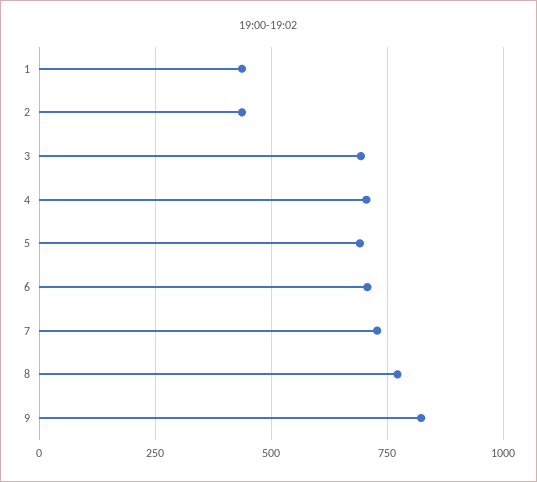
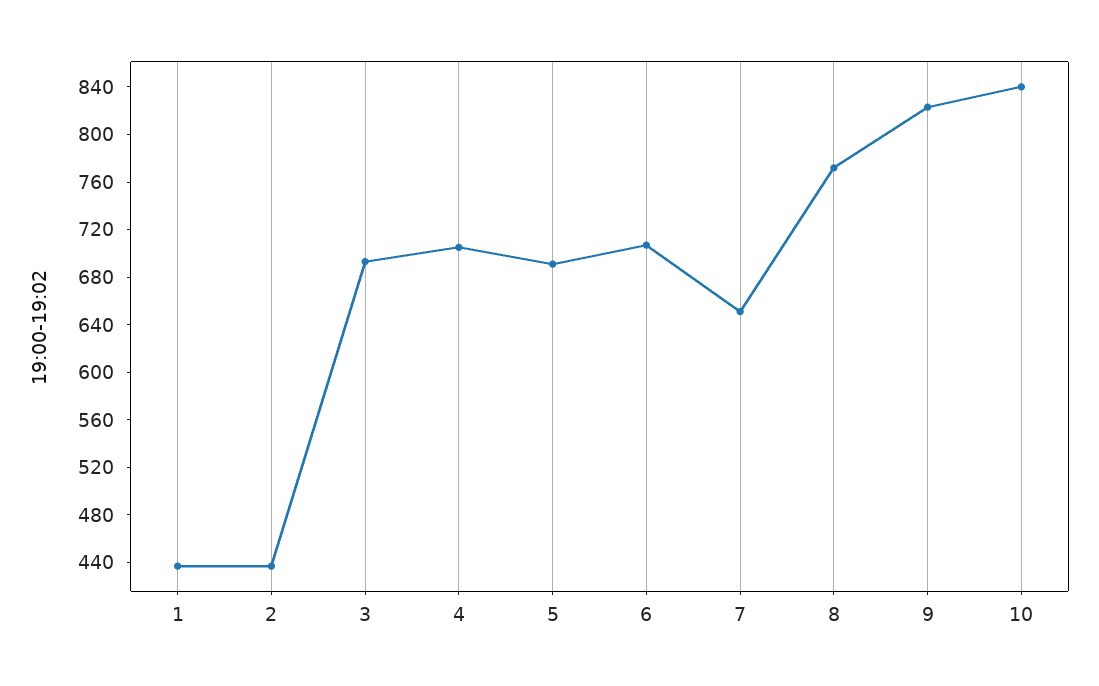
7: 725 -> 650
10: none -> 840

